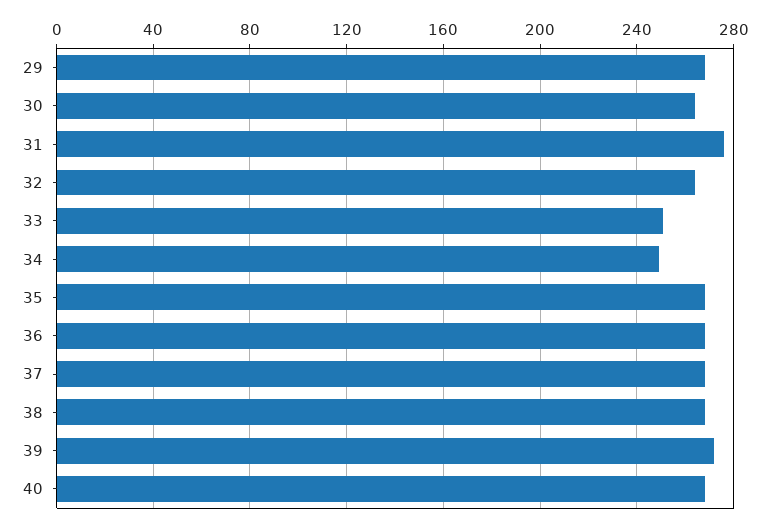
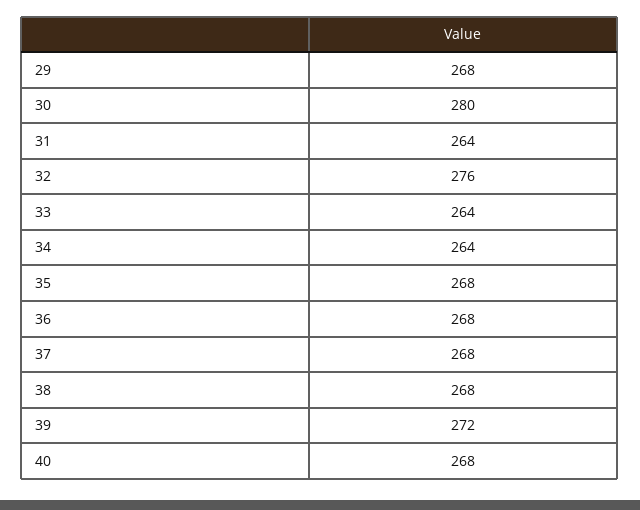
30: 265 -> 280
31: 275 -> 264
32: 265 -> 276
33: 250 -> 264
34: 250 -> 264

